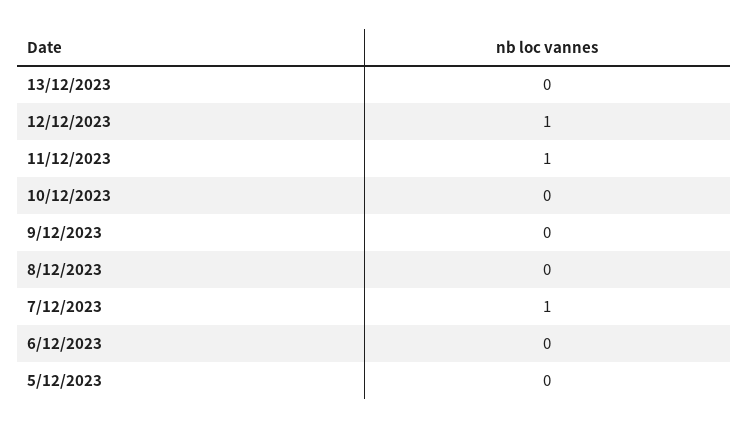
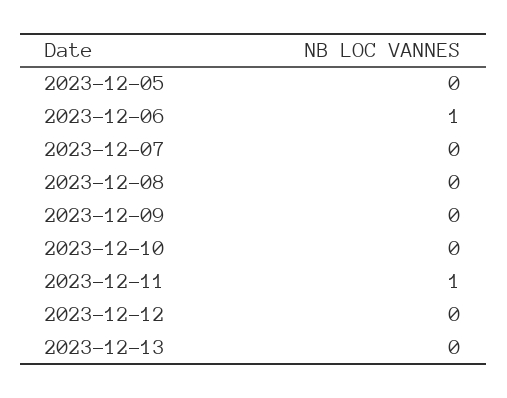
12/12/2023: 1 -> 0
7/12/2023: 1 -> 0
6/12/2023: 0 -> 1

